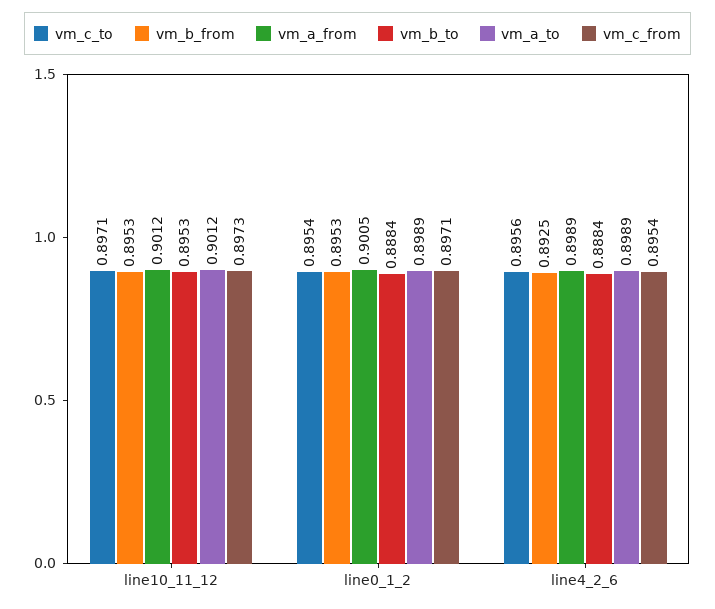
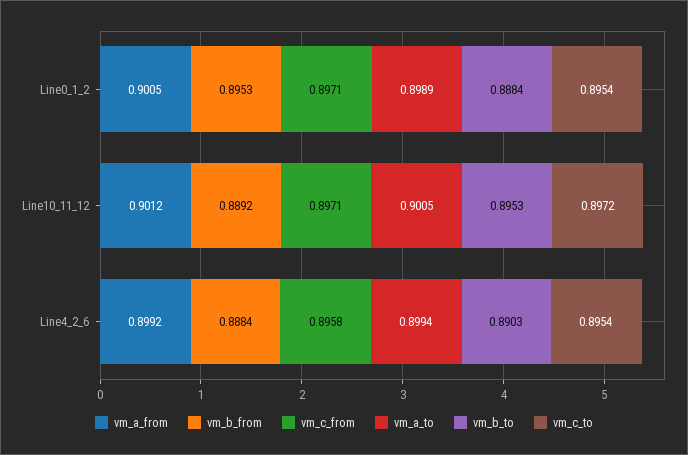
vm_c_to, line10_11_12: 0.8971 -> 0.8972
vm_b_from, line10_11_12: 0.8953 -> 0.8892
vm_a_to, line10_11_12: 0.9012 -> 0.9005
vm_c_from, line10_11_12: 0.8973 -> 0.8971
vm_c_to, line4_2_6: 0.8956 -> 0.8954
vm_b_from, line4_2_6: 0.8925 -> 0.8884
vm_a_from, line4_2_6: 0.8989 -> 0.8992
vm_b_to, line4_2_6: 0.8884 -> 0.8903
vm_a_to, line4_2_6: 0.8989 -> 0.8994
vm_c_from, line4_2_6: 0.8954 -> 0.8958

